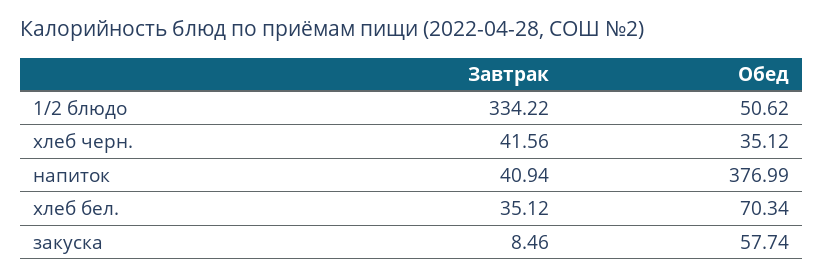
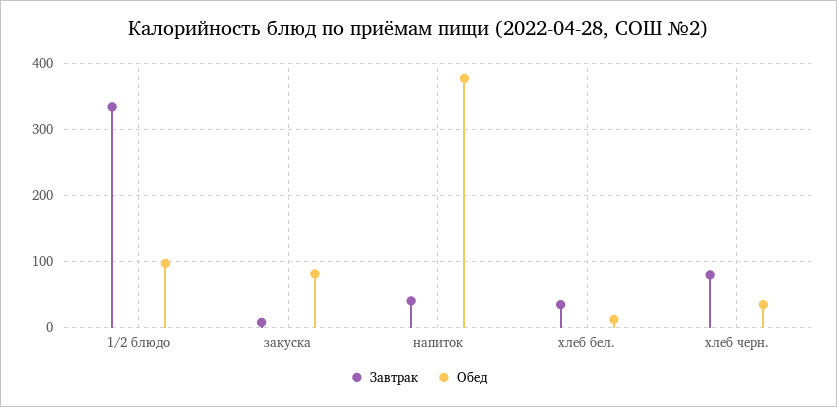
Обед, 1/2 блюдо: 50.62 -> 100
Завтрак, хлеб черн.: 41.56 -> 80
Обед, хлеб бел.: 70.34 -> 10
Обед, закуска: 57.74 -> 80

